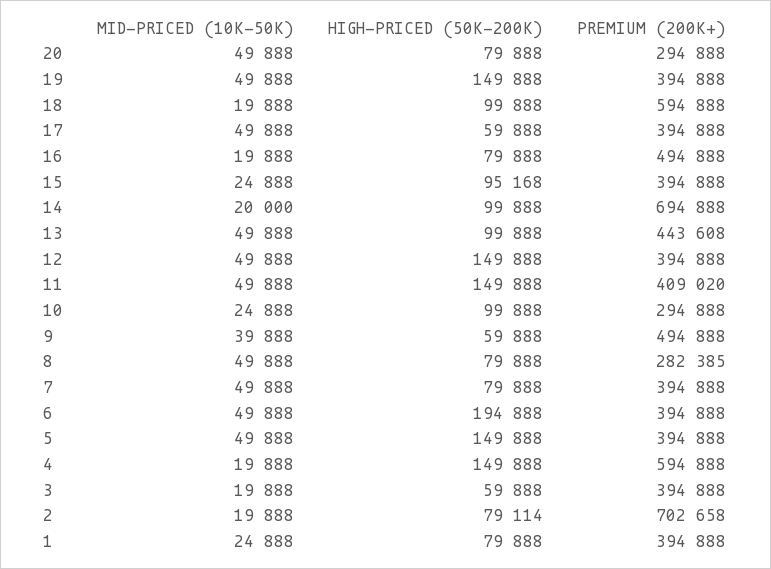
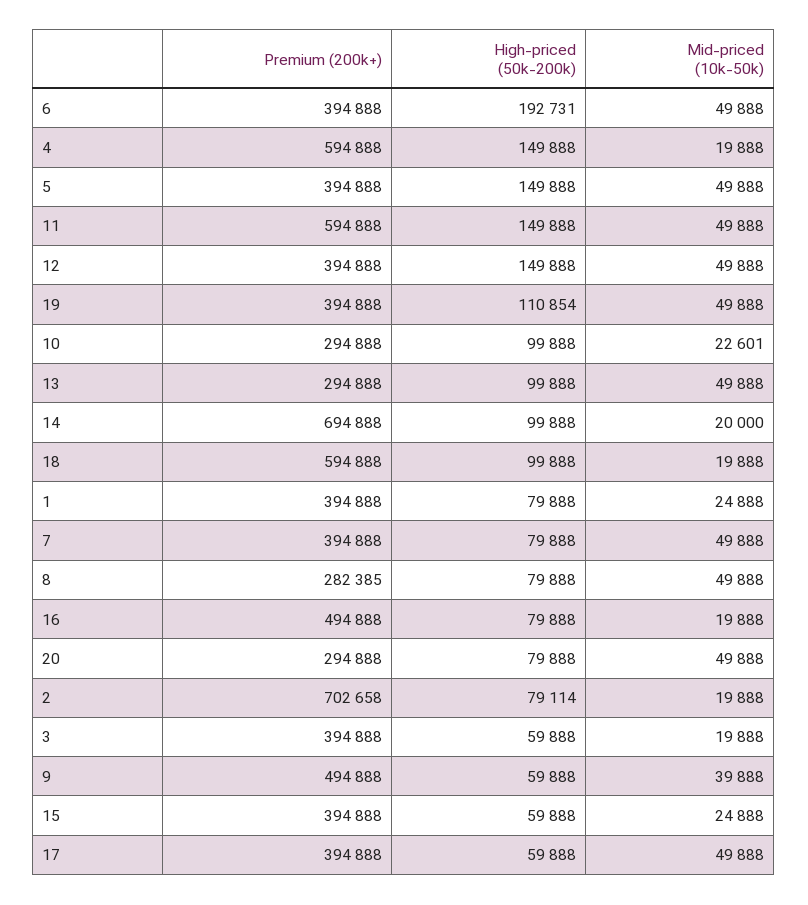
HIGH-PRICED (50K-200K), 19: 149888 -> 110854
HIGH-PRICED (50K-200K), 15: 95168 -> 59888
PREMIUM (200K+), 13: 443608 -> 294888
PREMIUM (200K+), 11: 409020 -> 594888
MID-PRICED (10K-50K), 10: 24888 -> 22601
HIGH-PRICED (50K-200K), 6: 194888 -> 192731

